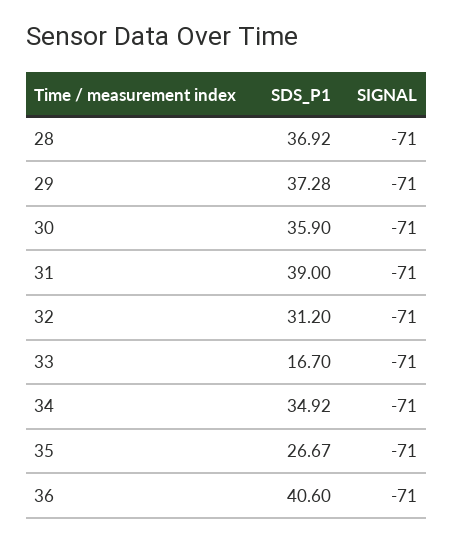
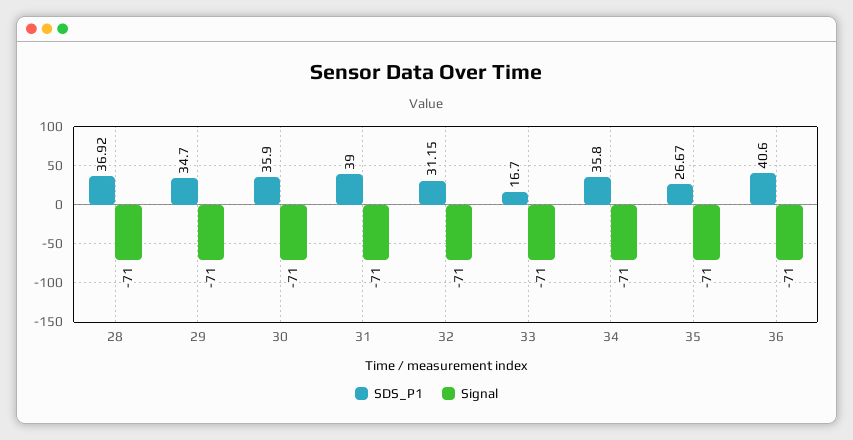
SDS_P1, 29: 37.28 -> 34.7
SDS_P1, 32: 31.2 -> 31.15
SDS_P1, 34: 34.92 -> 35.8

